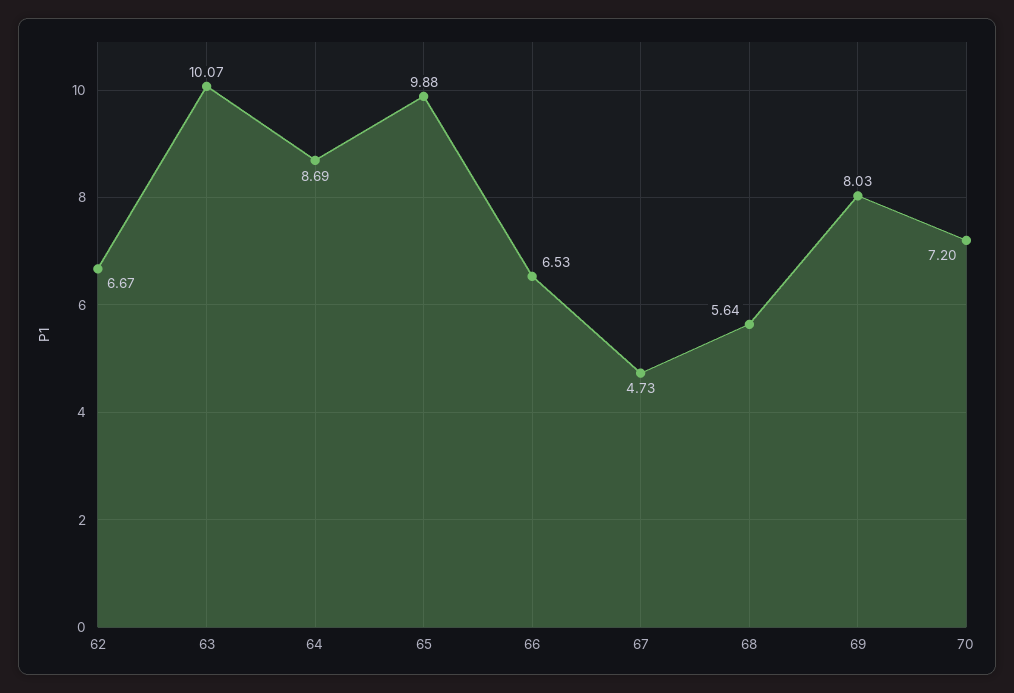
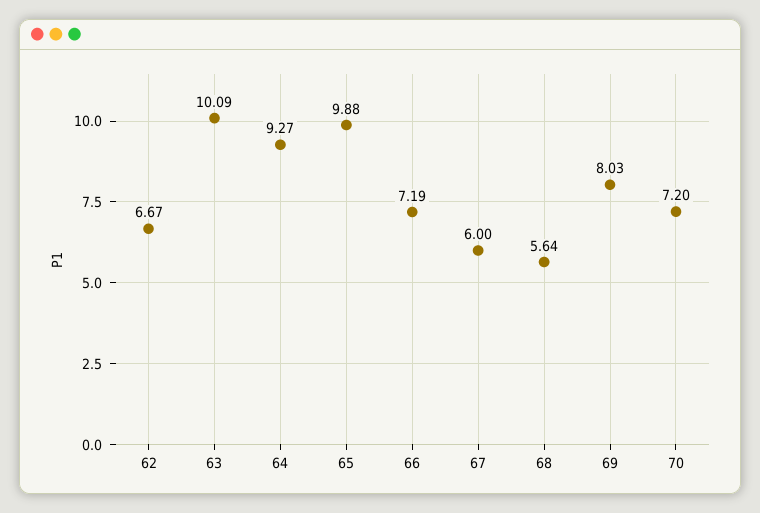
63: 10.07 -> 10.09
64: 8.69 -> 9.27
66: 6.53 -> 7.19
67: 4.73 -> 6

